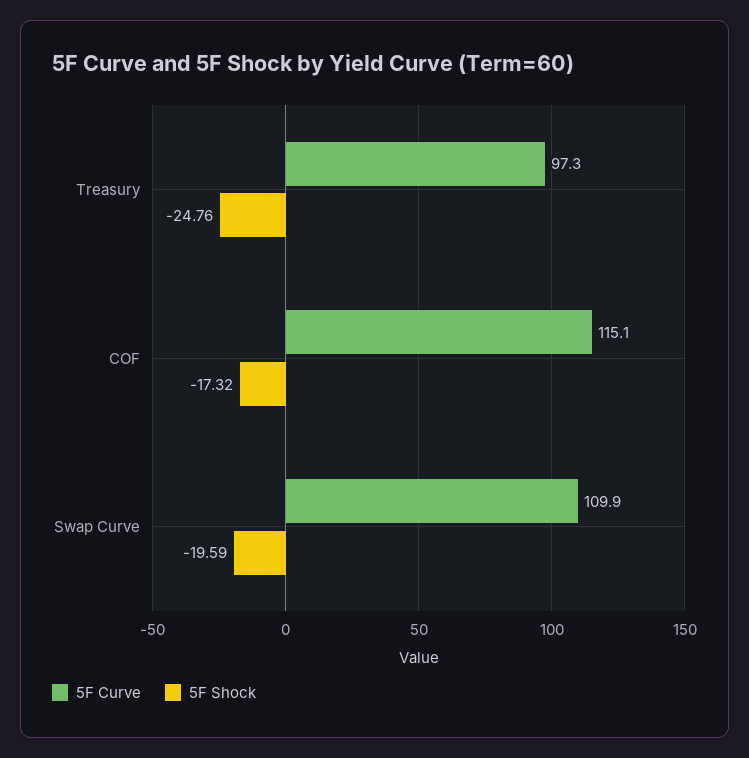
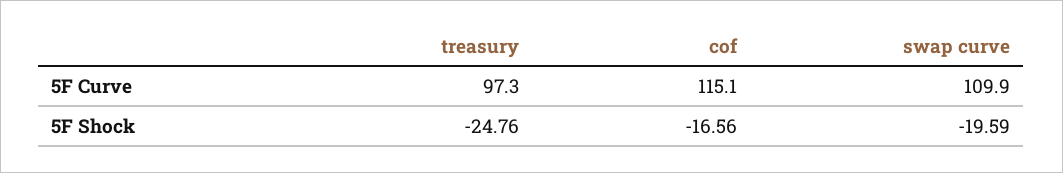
5F Shock, COF: -17.32 -> -16.56

